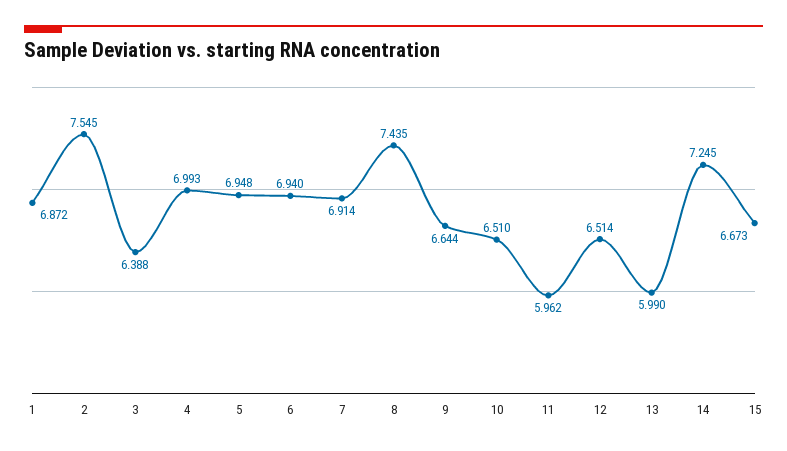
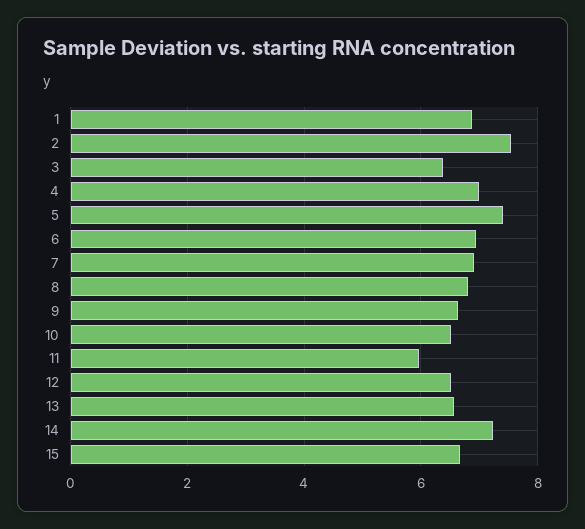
5: 6.948 -> 7.4
8: 7.435 -> 6.8
13: 5.99 -> 6.6

